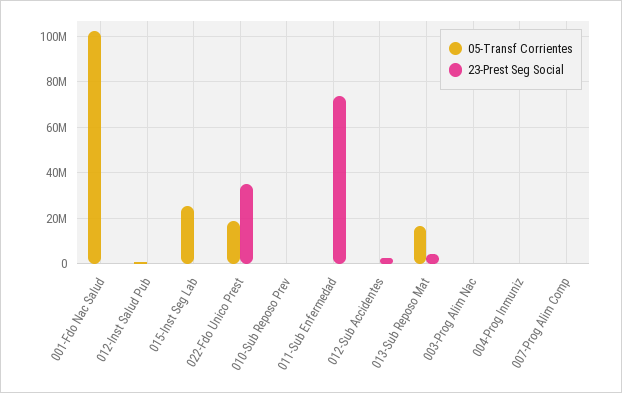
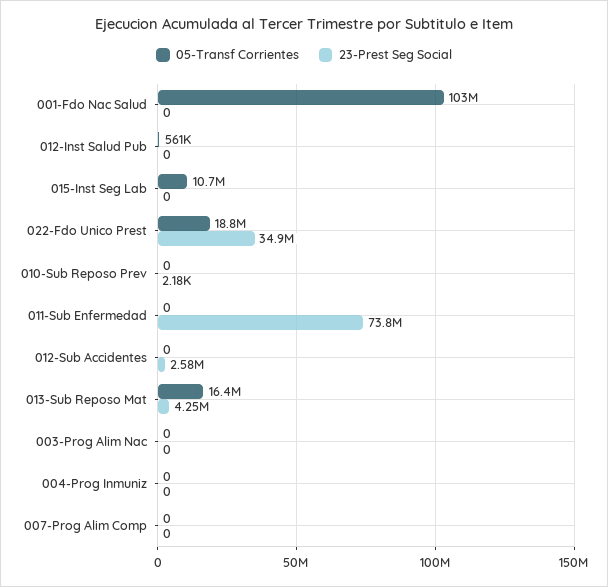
05-Transf Corrientes, 015-Inst Seg Lab: 25000000 -> 10700000

